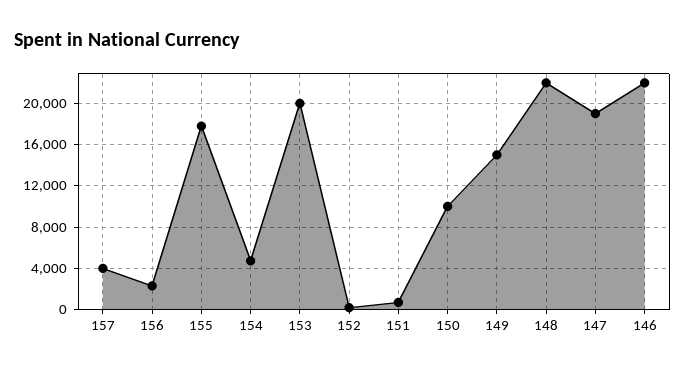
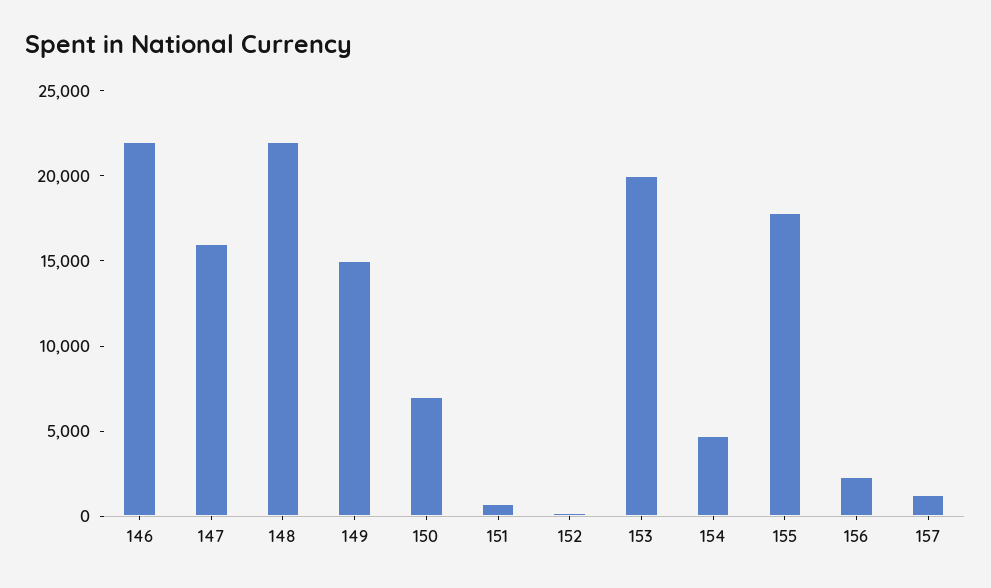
157: 4000 -> 1000
150: 10000 -> 7000
147: 19000 -> 16000

